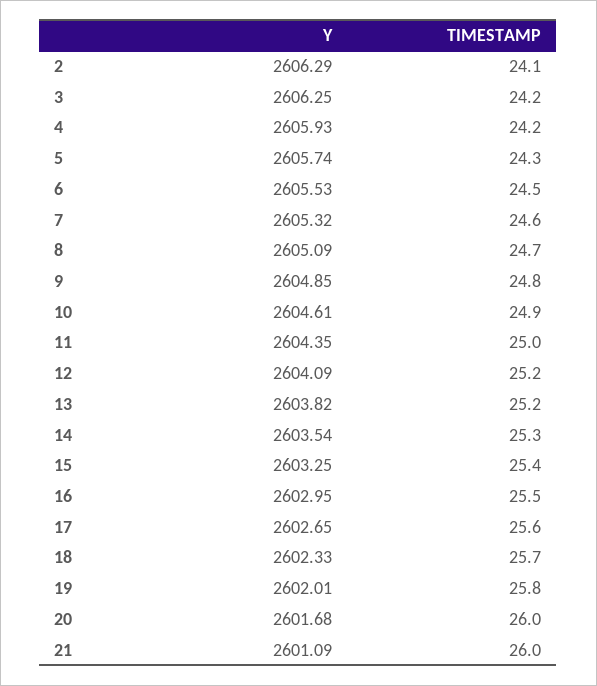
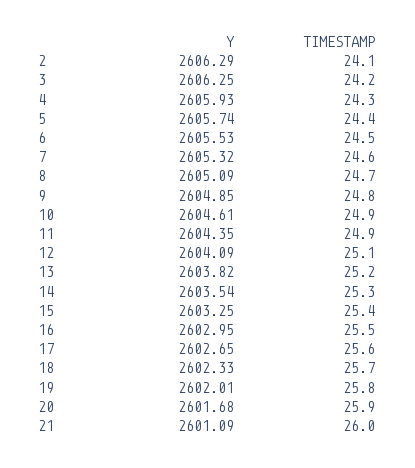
TIMESTAMP, 4: 24.2 -> 24.3
TIMESTAMP, 5: 24.3 -> 24.4
TIMESTAMP, 11: 25 -> 24.9
TIMESTAMP, 12: 25.2 -> 25.1
TIMESTAMP, 20: 26 -> 25.9

